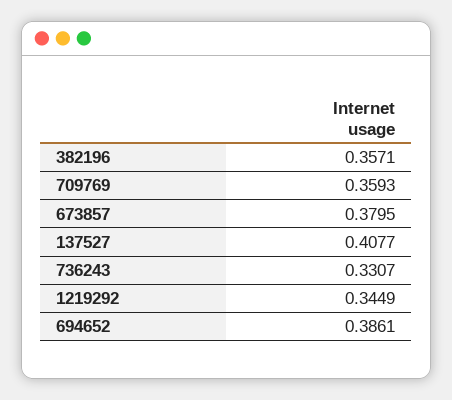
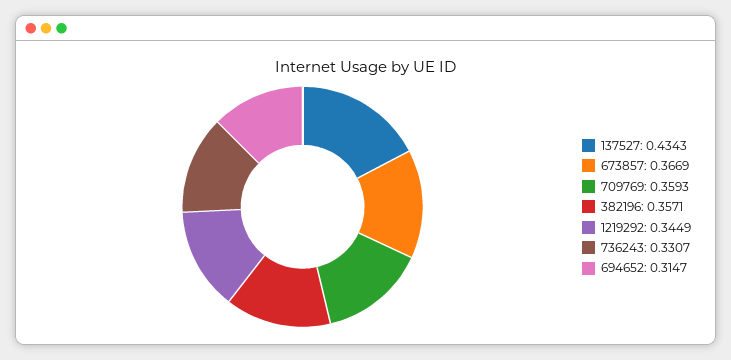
673857: 0.3795 -> 0.3669
137527: 0.4077 -> 0.4343
694652: 0.3861 -> 0.3147

